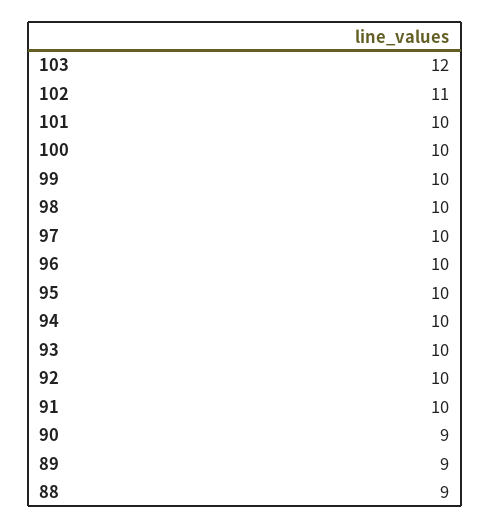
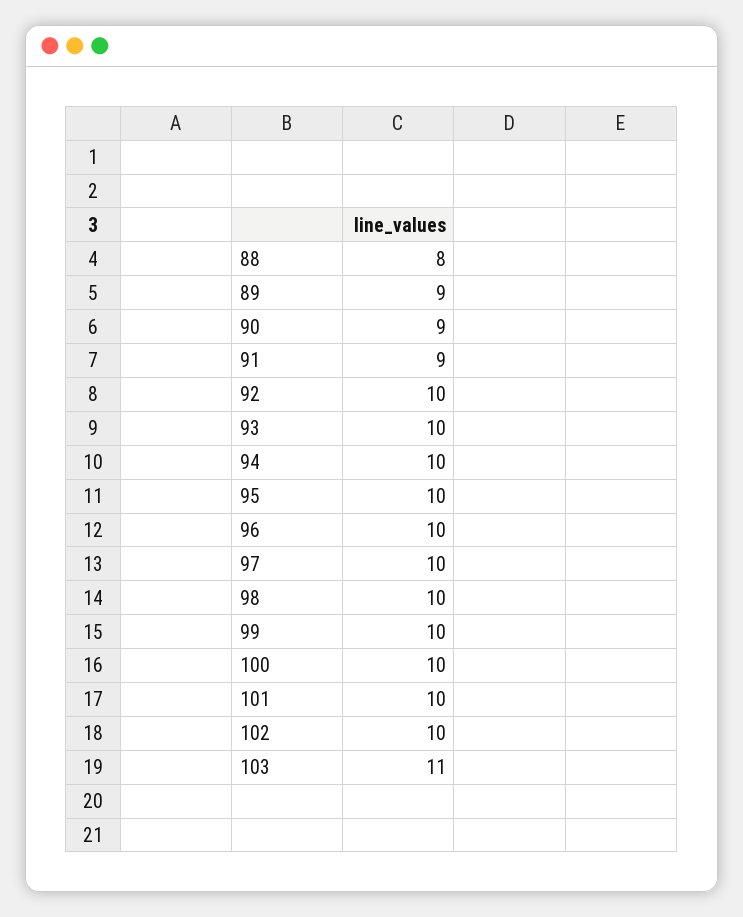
103: 12 -> 11
102: 11 -> 10
91: 10 -> 9
88: 9 -> 8

